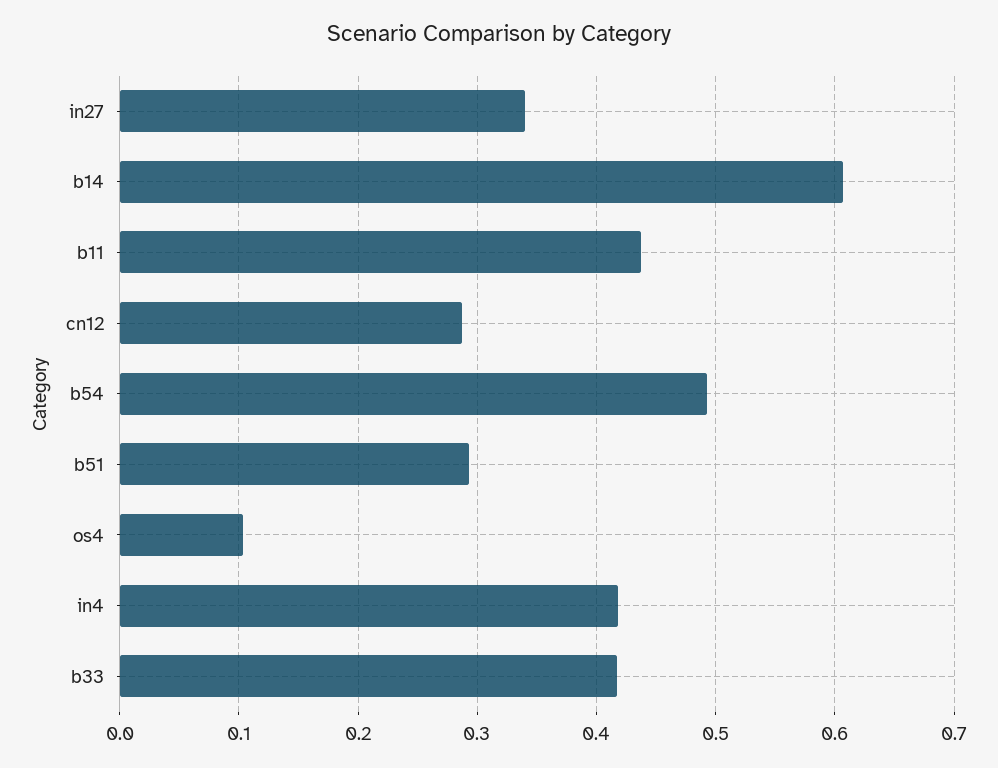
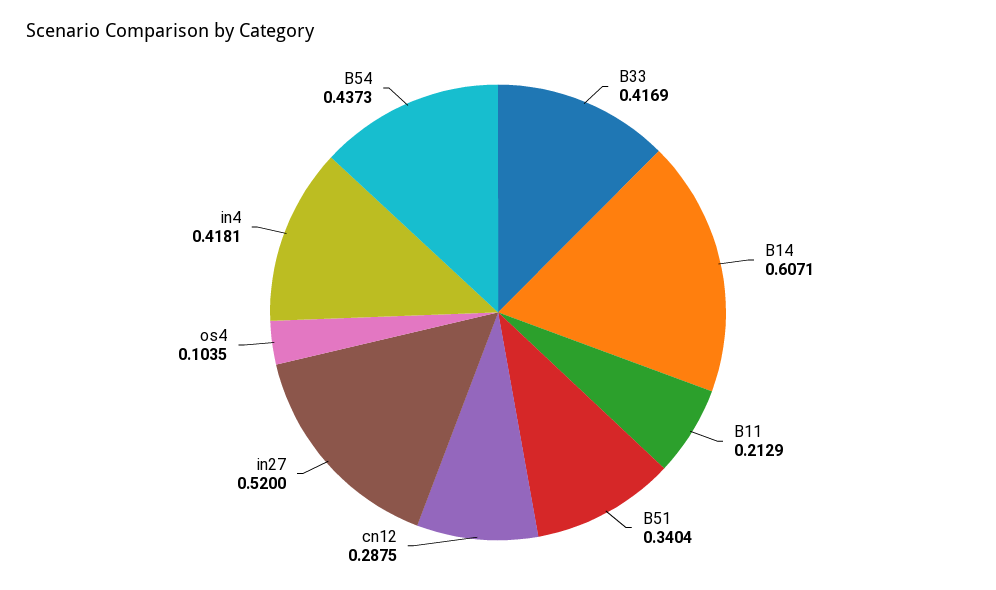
in27: 0.34 -> 0.52
b11: 0.44 -> 0.2129
b54: 0.49 -> 0.4373
b51: 0.29 -> 0.3404

